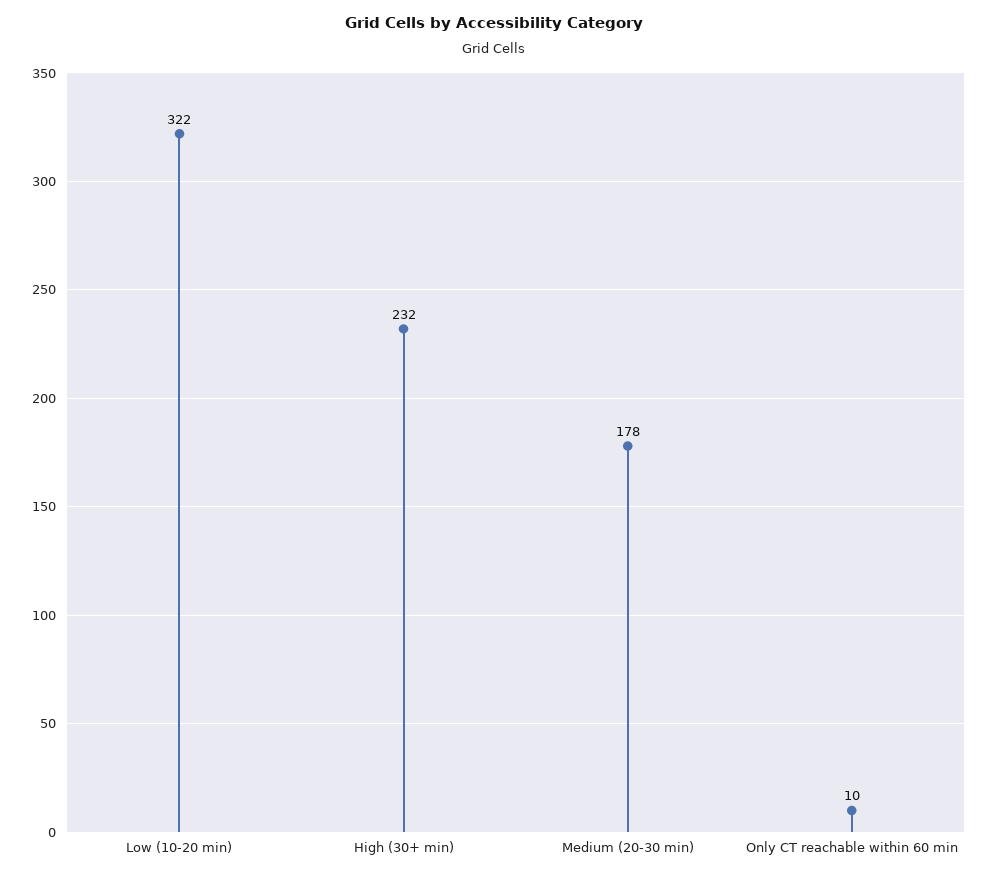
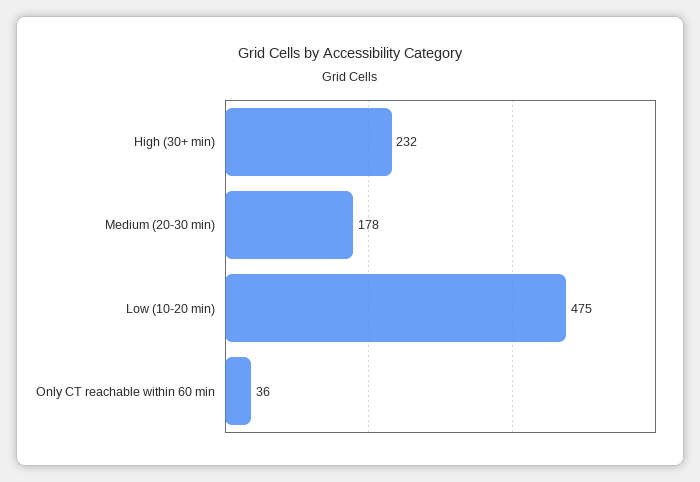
Low (10-20 min): 322 -> 475
Only CT reachable within 60 min: 10 -> 36

